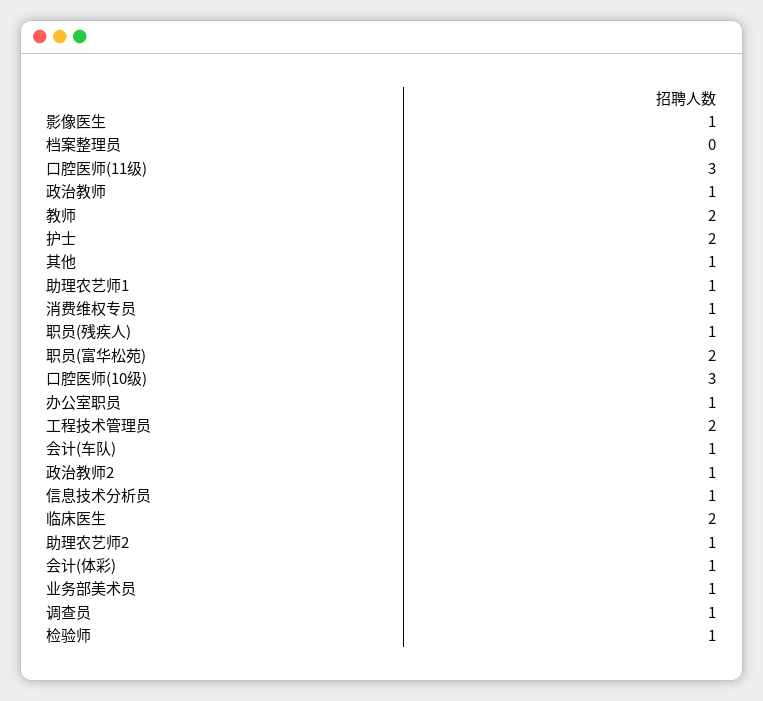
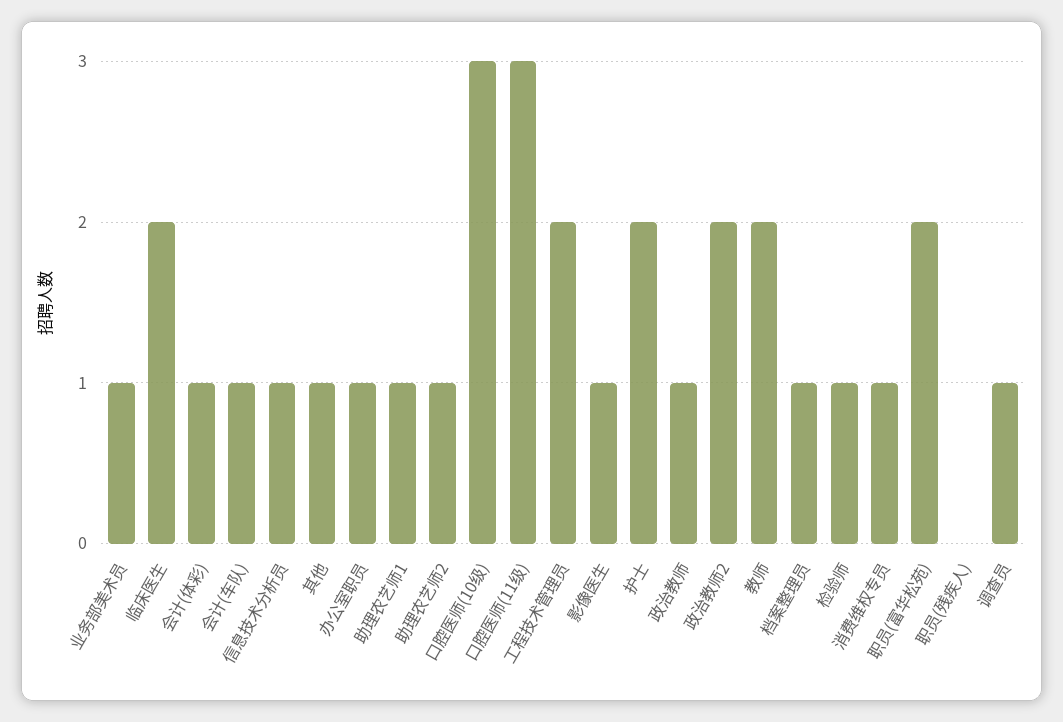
档案整理员: 0 -> 1
职员(残疾人): 1 -> 0
政治教师2: 1 -> 2

